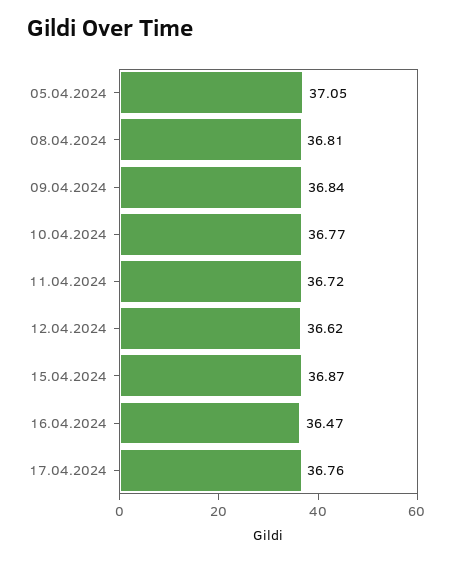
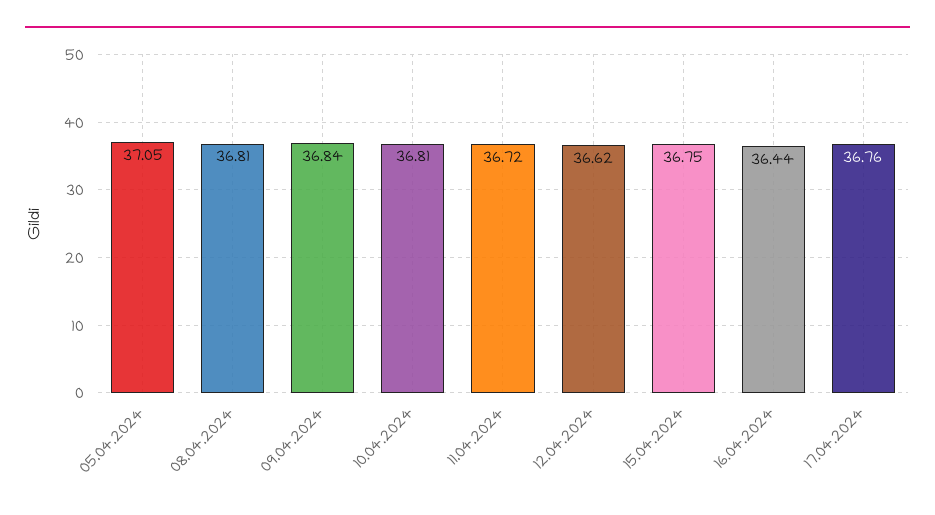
10.04.2024: 36.77 -> 36.81
15.04.2024: 36.87 -> 36.75
16.04.2024: 36.47 -> 36.44

